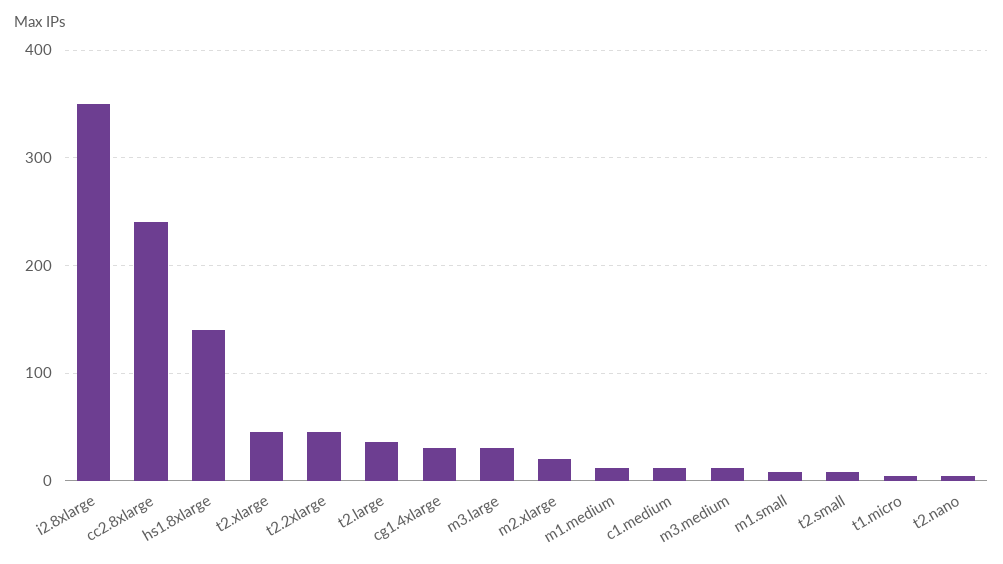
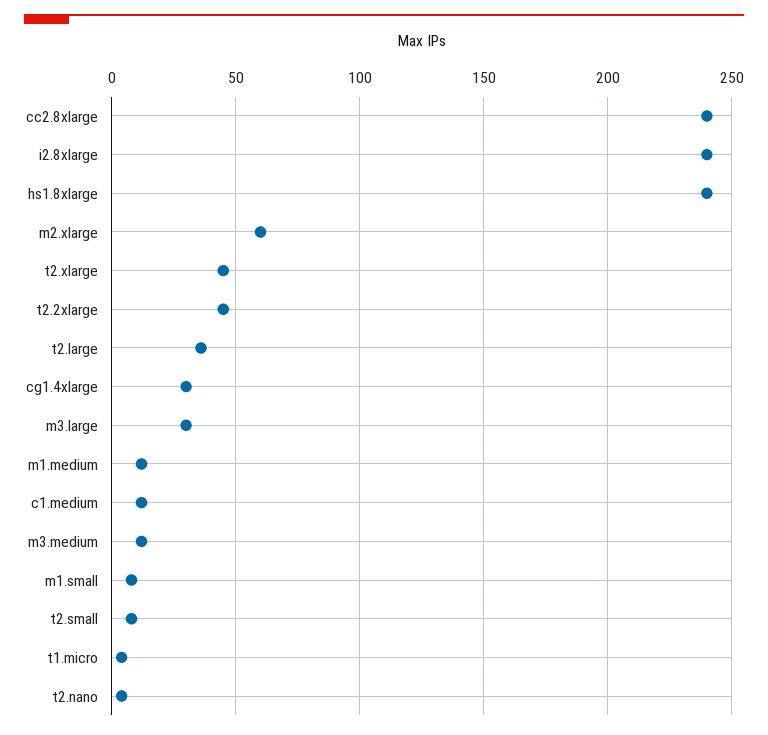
i2.8xlarge: 350 -> 240
hs1.8xlarge: 140 -> 240
m2.xlarge: 20 -> 60

